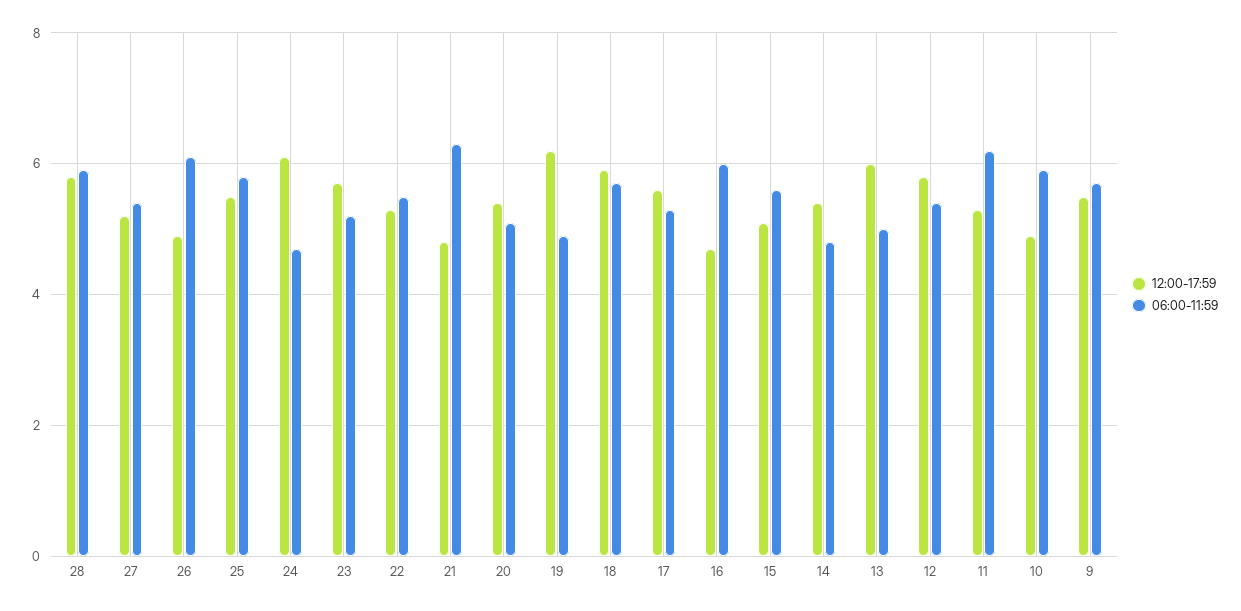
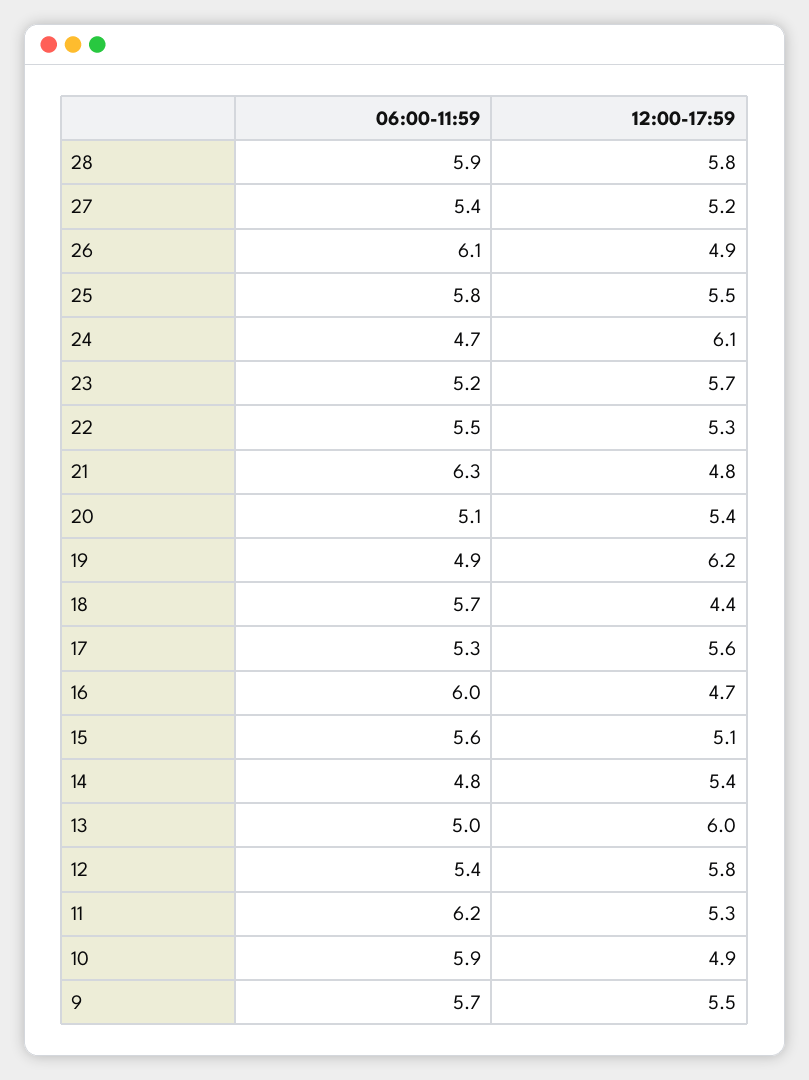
12:00-17:59, 18: 6 -> 4.4

